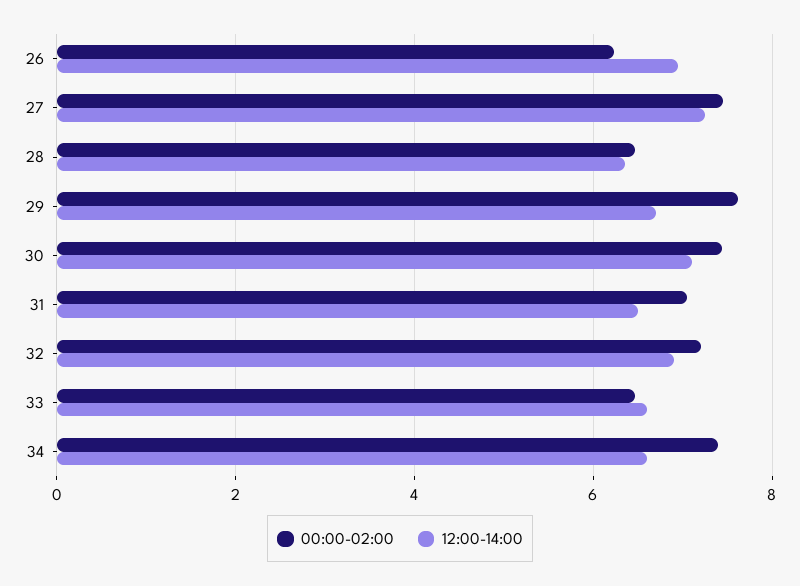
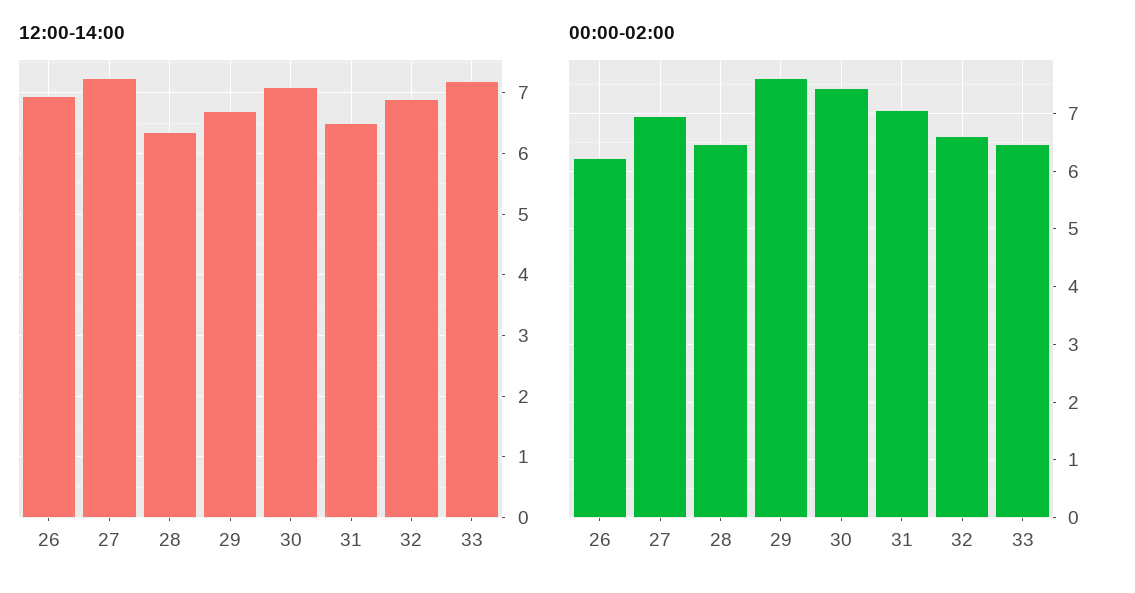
00:00-02:00, 27: 7.4 -> 7
00:00-02:00, 32: 7.2 -> 6.6
12:00-14:00, 33: 6.6 -> 7.2
00:00-02:00, 34: 7.4 -> none
12:00-14:00, 34: 6.6 -> none

